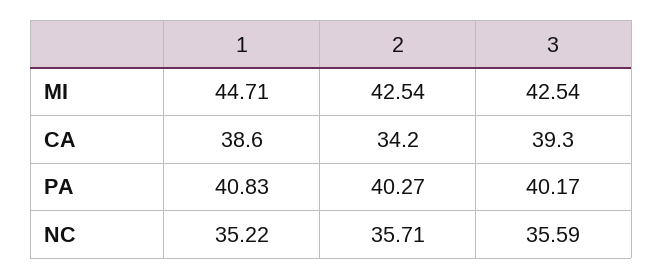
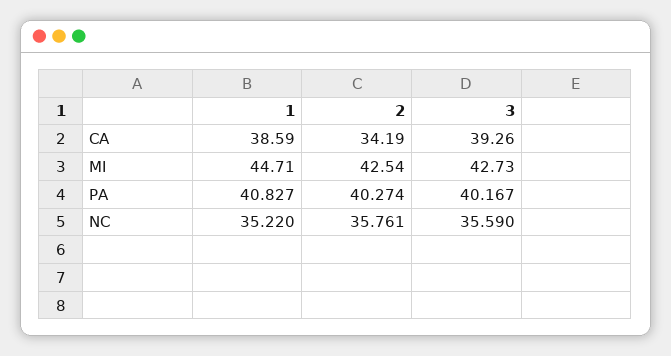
3, MI: 42.54 -> 42.73
2, NC: 35.71 -> 35.761

